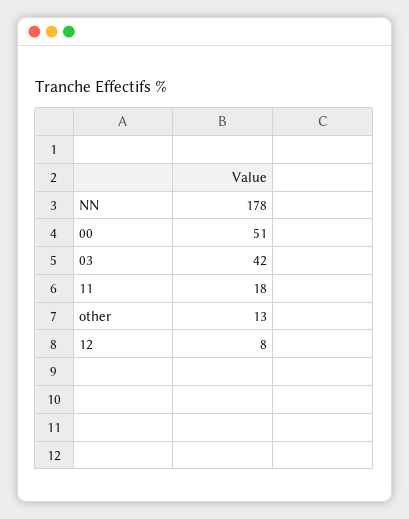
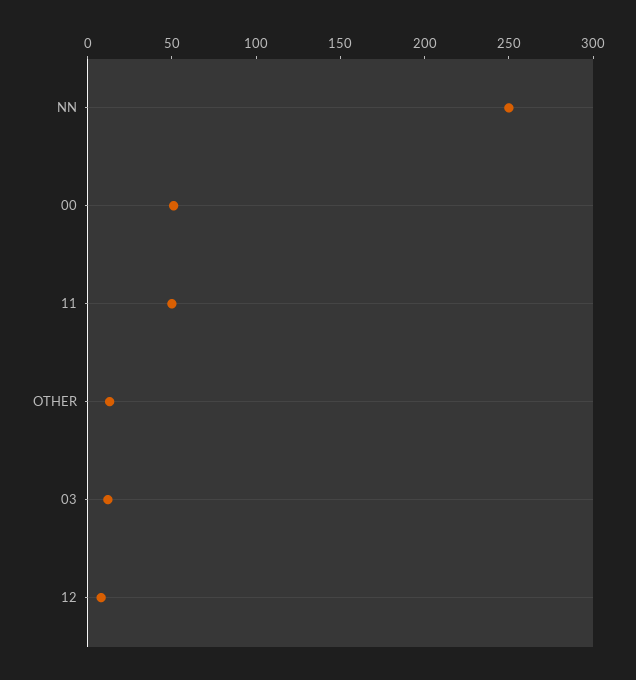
NN: 178 -> 250
03: 42 -> 10
11: 18 -> 50

